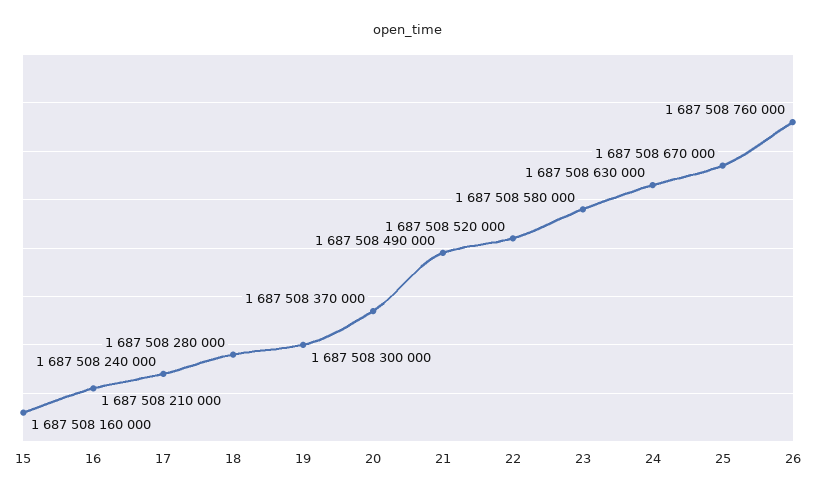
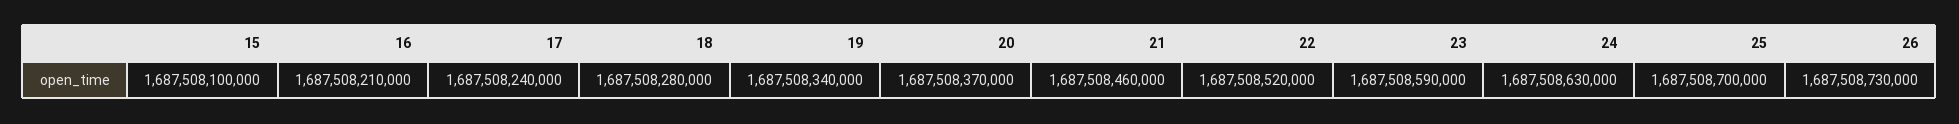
15: 1687508160000 -> 1687508100000
19: 1687508300000 -> 1687508340000
21: 1687508490000 -> 1687508460000
23: 1687508580000 -> 1687508590000
25: 1687508670000 -> 1687508700000
26: 1687508760000 -> 1687508730000

